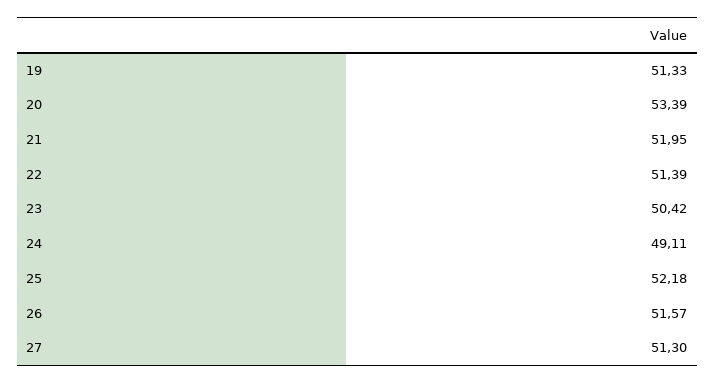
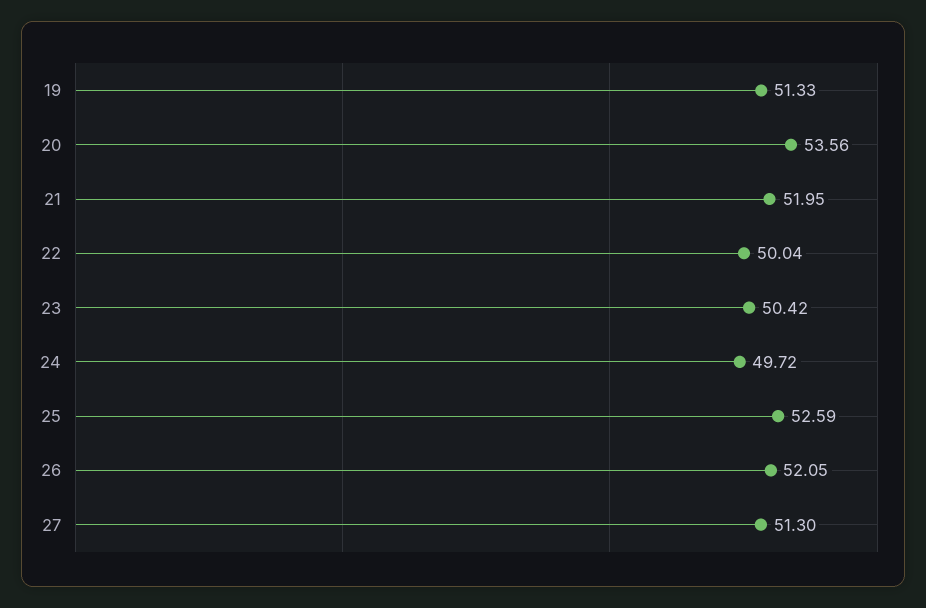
20: 53.39 -> 53.56
22: 51.39 -> 50.04
24: 49.11 -> 49.72
25: 52.18 -> 52.59
26: 51.57 -> 52.05

